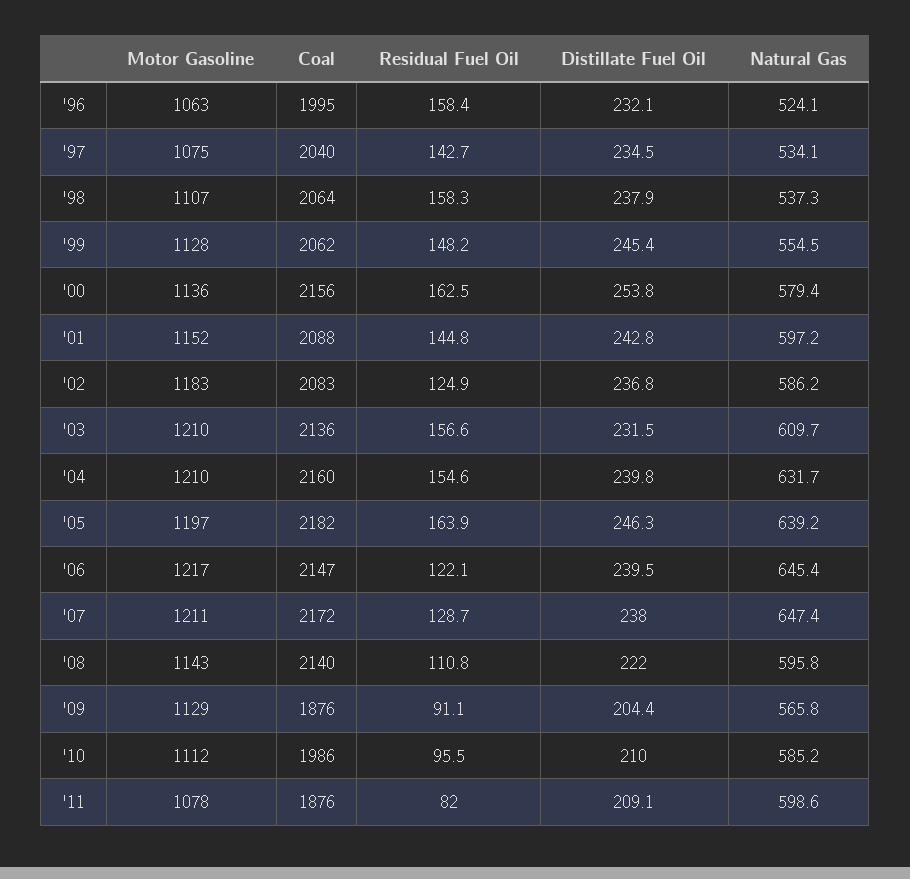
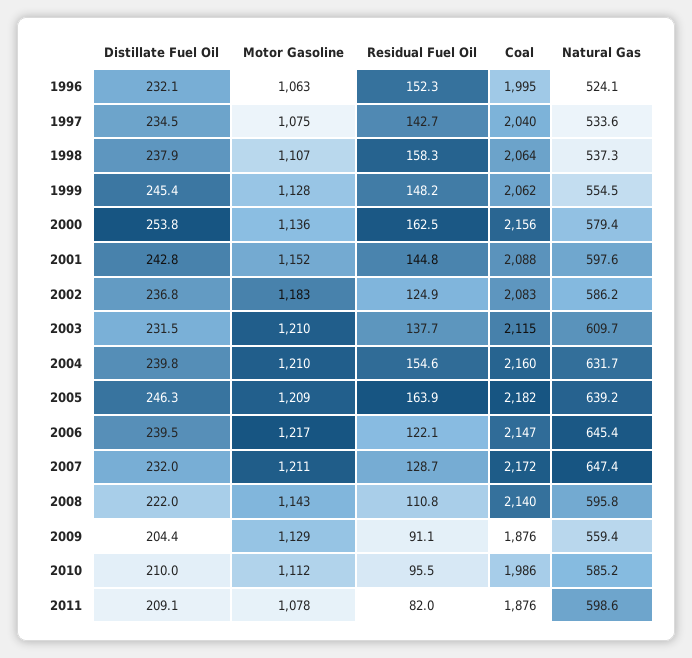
Residual Fuel Oil, '96: 158.4 -> 152.3
Natural Gas, '97: 534.1 -> 533.6
Natural Gas, '01: 597.2 -> 597.6
Coal, '03: 2136 -> 2115
Residual Fuel Oil, '03: 156.6 -> 137.7
Motor Gasoline, '05: 1197 -> 1209
Distillate Fuel Oil, '07: 238 -> 232
Natural Gas, '09: 565.8 -> 559.4

